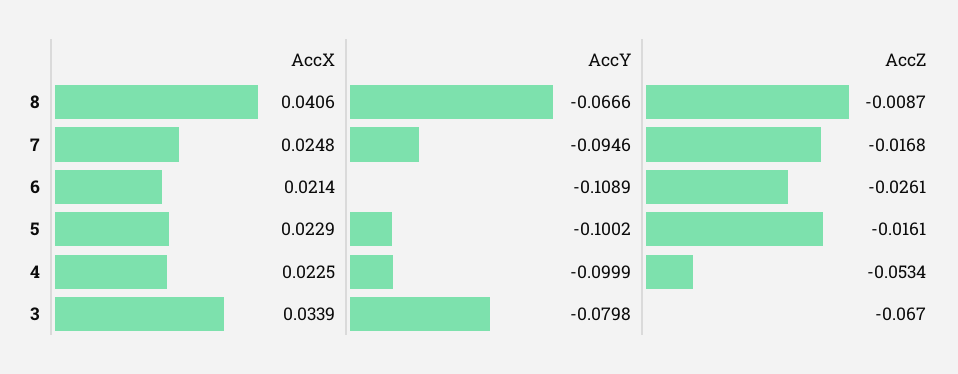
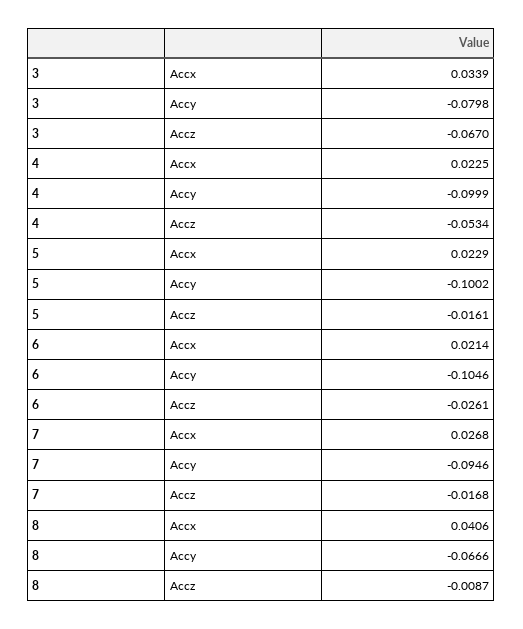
AccX, 7: 0.0248 -> 0.0268
AccY, 6: -0.1089 -> -0.1046

